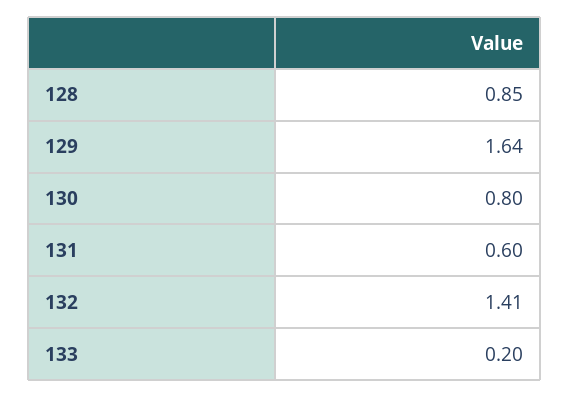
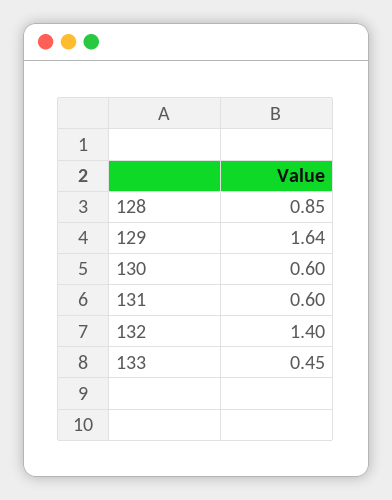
130: 0.8 -> 0.6
132: 1.41 -> 1.4
133: 0.2 -> 0.45

